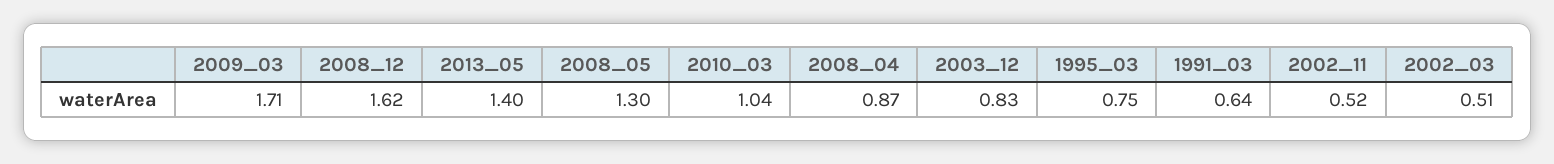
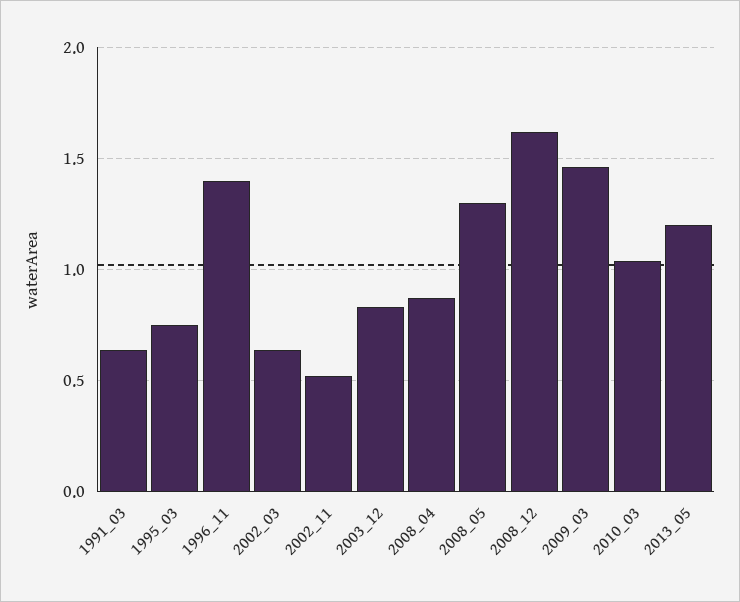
2009_03: 1.71 -> 1.45
2013_05: 1.4 -> 1.2
2002_03: 0.51 -> 0.65
1996_11: none -> 1.4

